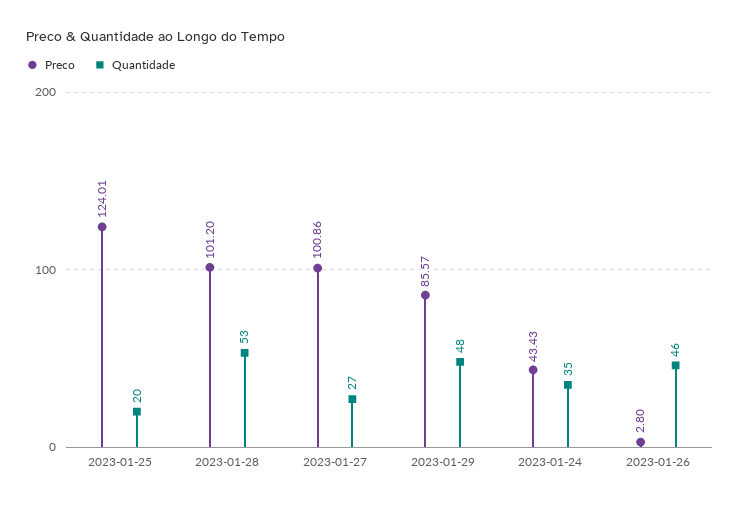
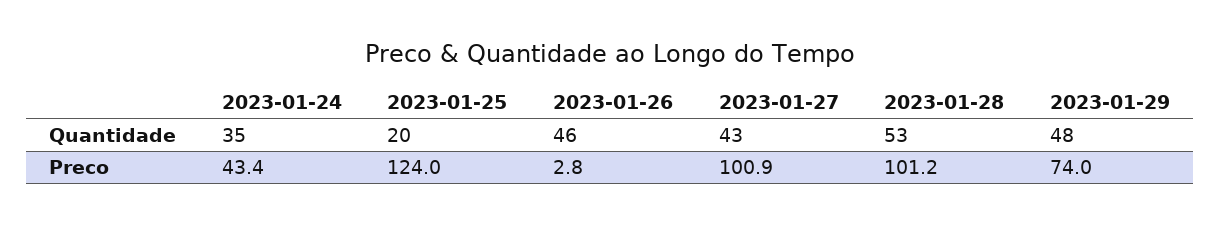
Quantidade, 2023-01-27: 27 -> 43
Preco, 2023-01-29: 85.57 -> 74

